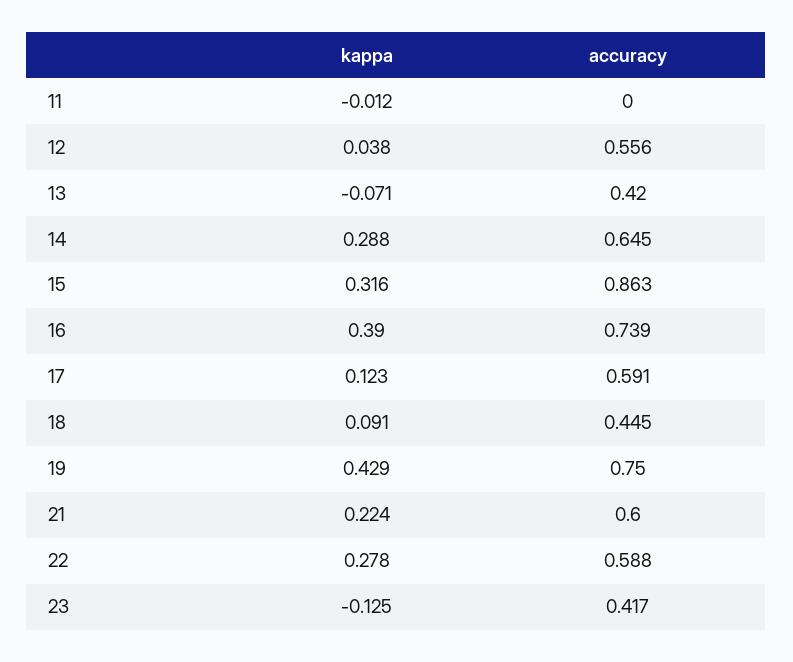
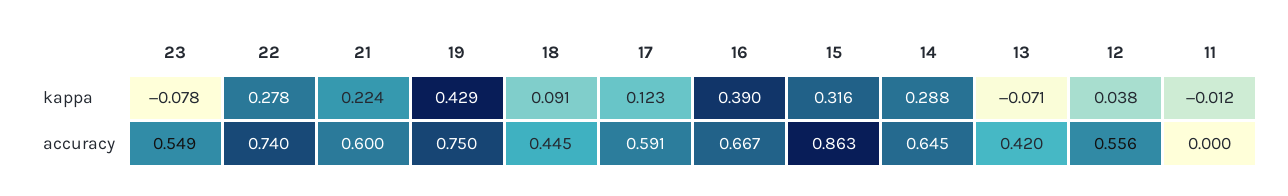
accuracy, 16: 0.739 -> 0.667
accuracy, 22: 0.588 -> 0.74
kappa, 23: -0.125 -> -0.078
accuracy, 23: 0.417 -> 0.549

